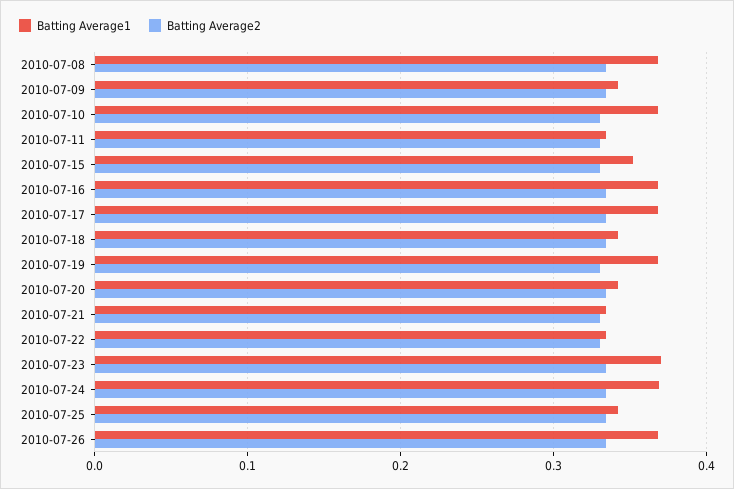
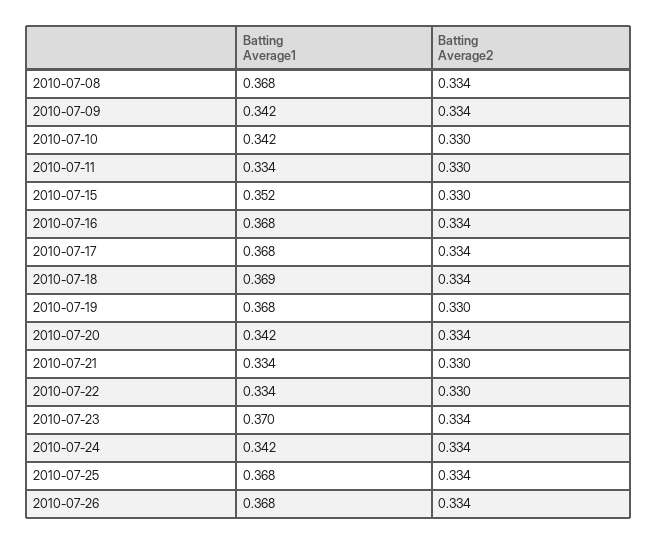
Batting Average1, 2010-07-10: 0.37 -> 0.342
Batting Average1, 2010-07-18: 0.34 -> 0.369
Batting Average1, 2010-07-24: 0.37 -> 0.342
Batting Average1, 2010-07-25: 0.34 -> 0.368

